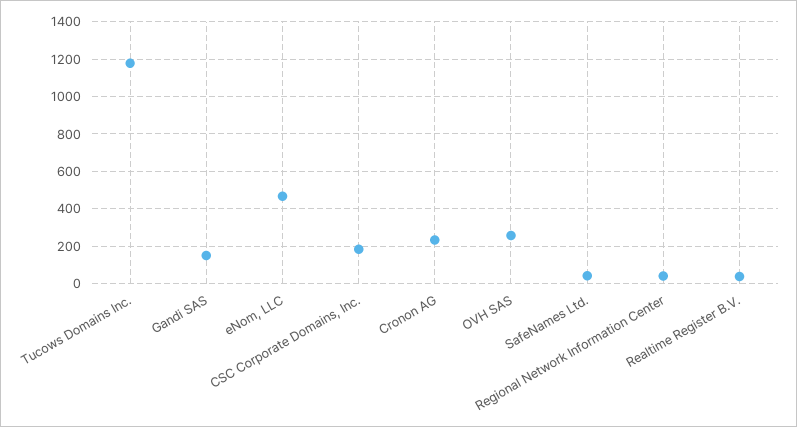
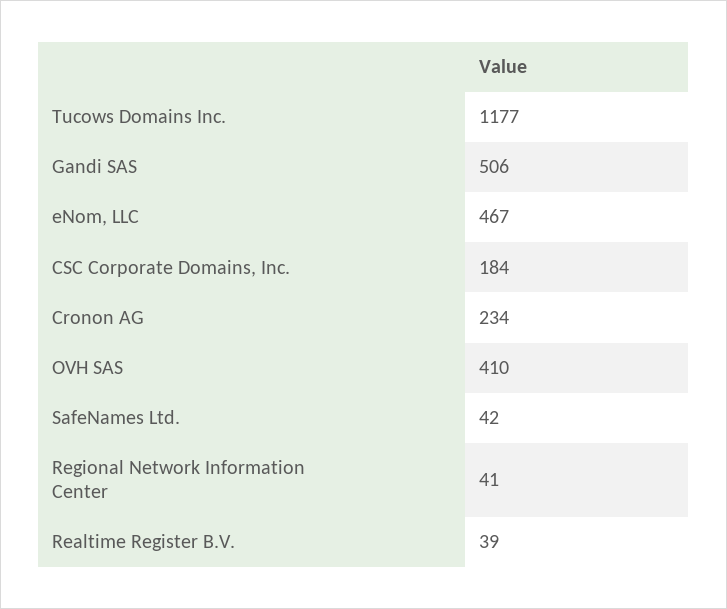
Gandi SAS: 150 -> 506
OVH SAS: 250 -> 410

